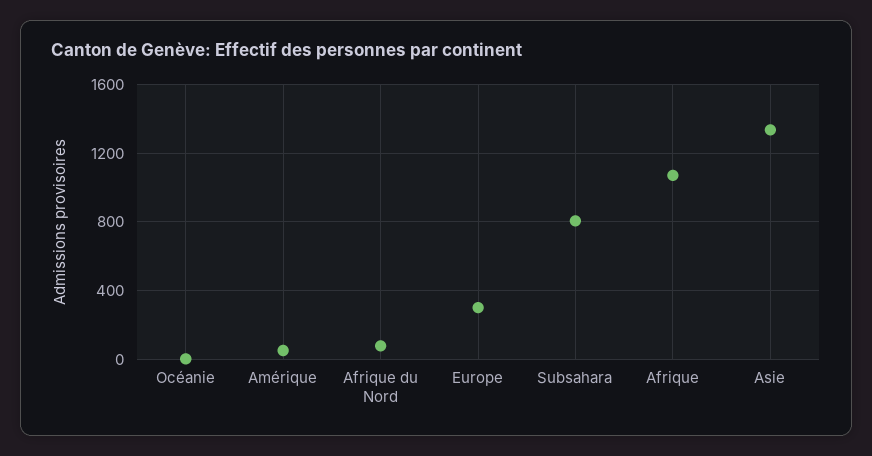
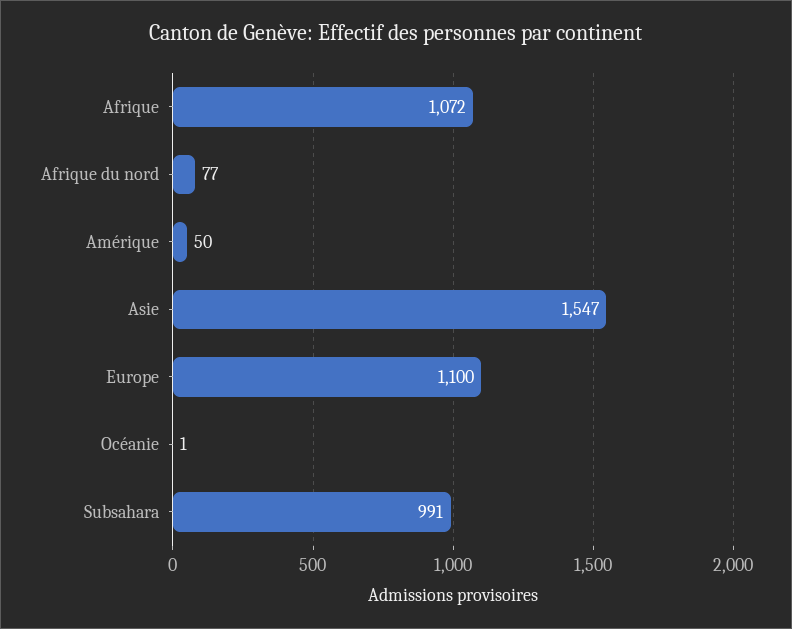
Europe: 300 -> 1100
Subsahara: 800 -> 991
Asie: 1350 -> 1547

